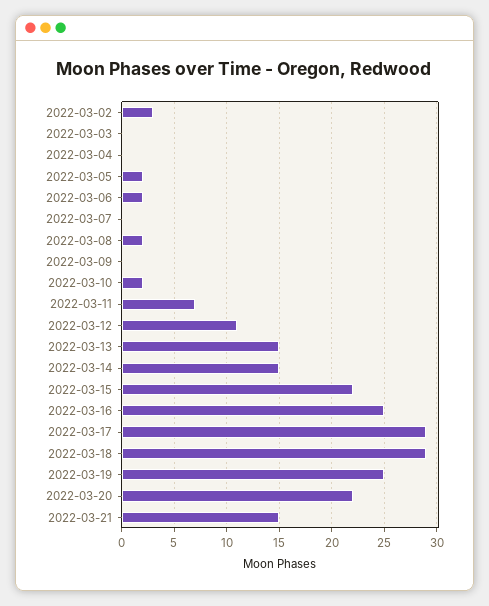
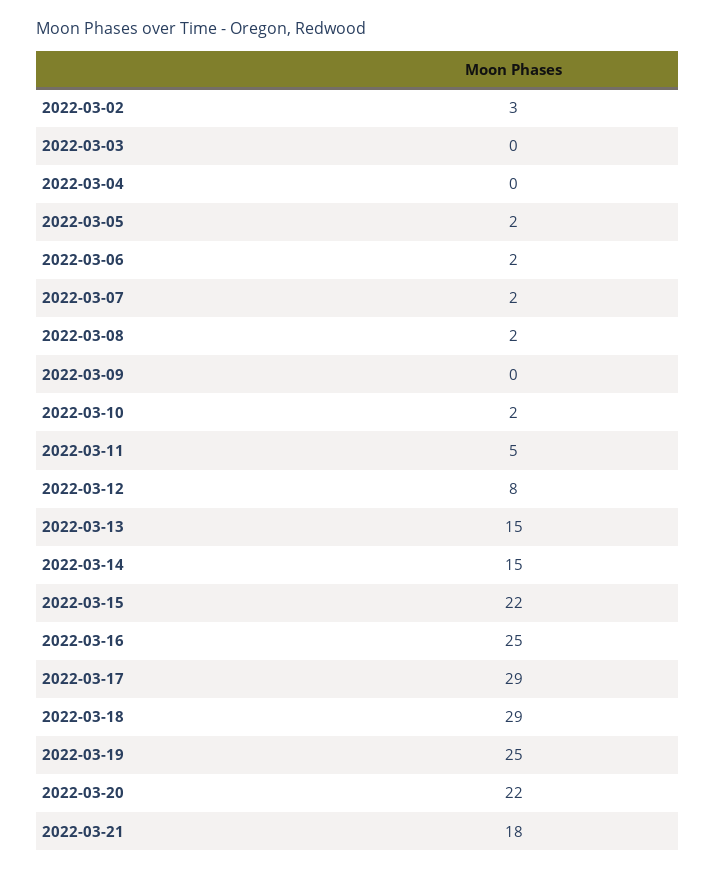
2022-03-07: 0 -> 2
2022-03-11: 7 -> 5
2022-03-12: 11 -> 8
2022-03-21: 15 -> 18

